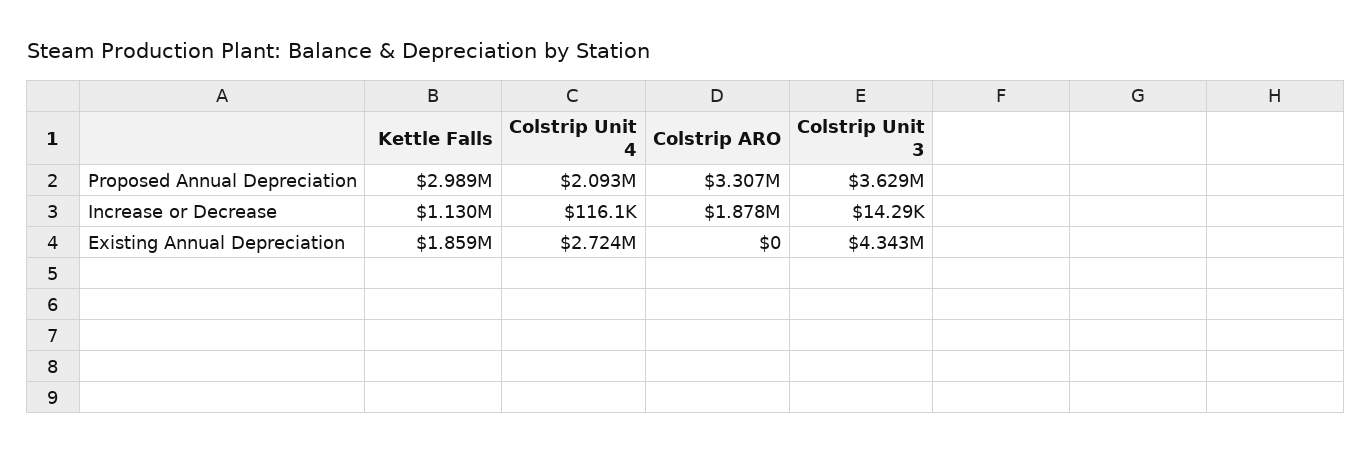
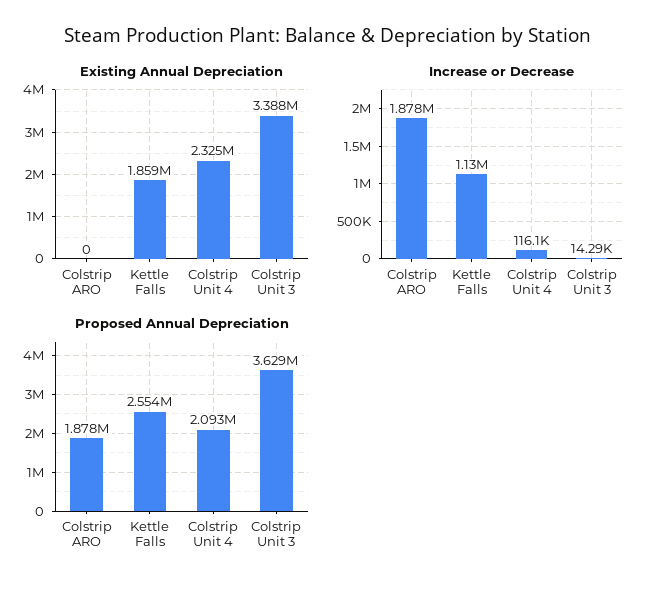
Proposed Annual Depreciation, Kettle Falls: 2989000 -> 2554000
Proposed Annual Depreciation, Colstrip ARO: 3307000 -> 1878000
Existing Annual Depreciation, Colstrip Unit 4: 2724000 -> 2325000
Existing Annual Depreciation, Colstrip Unit 3: 4343000 -> 3388000

